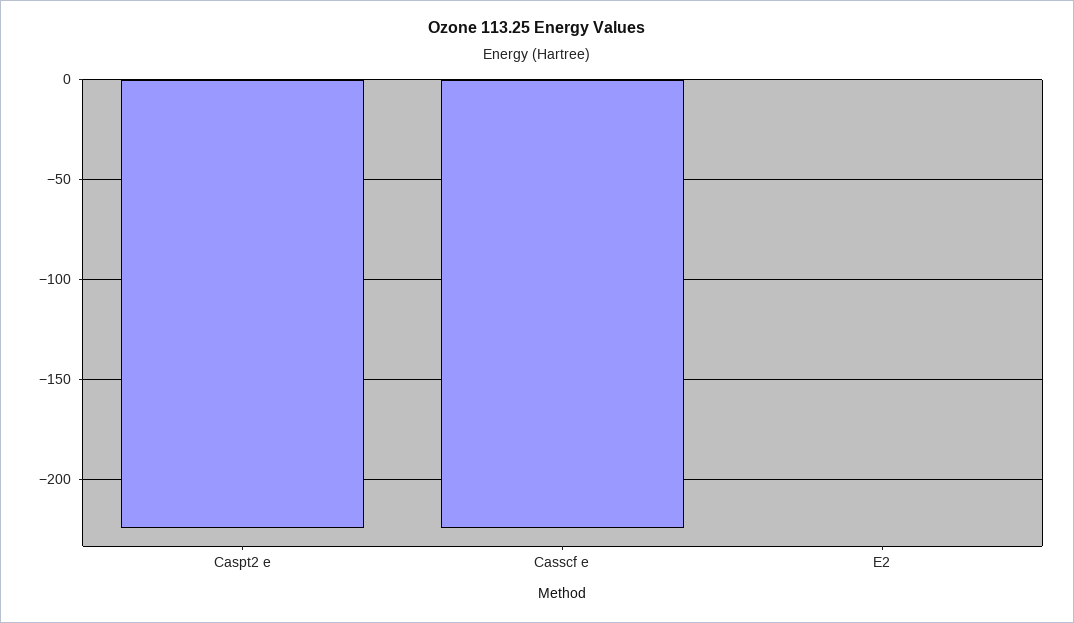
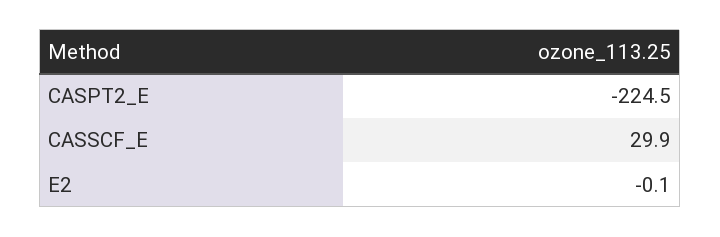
Casscf e: -225 -> 29.9

